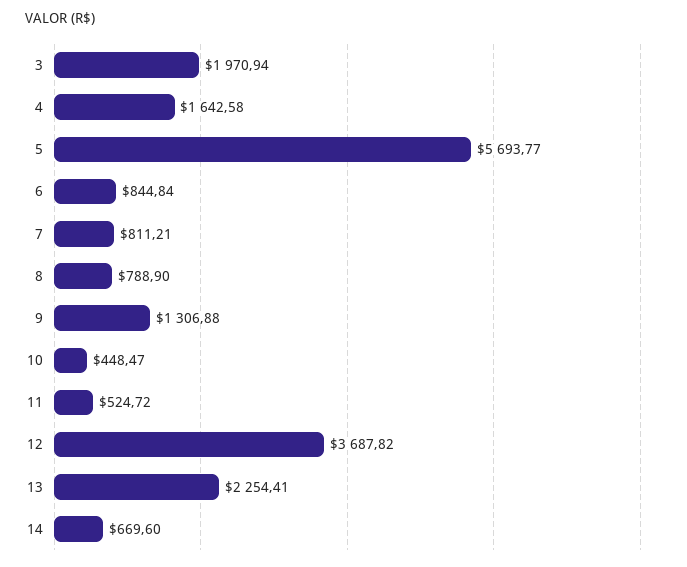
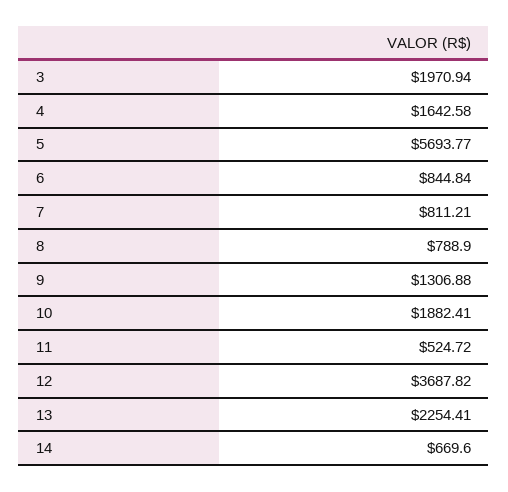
10: 448.47 -> 1882.41

